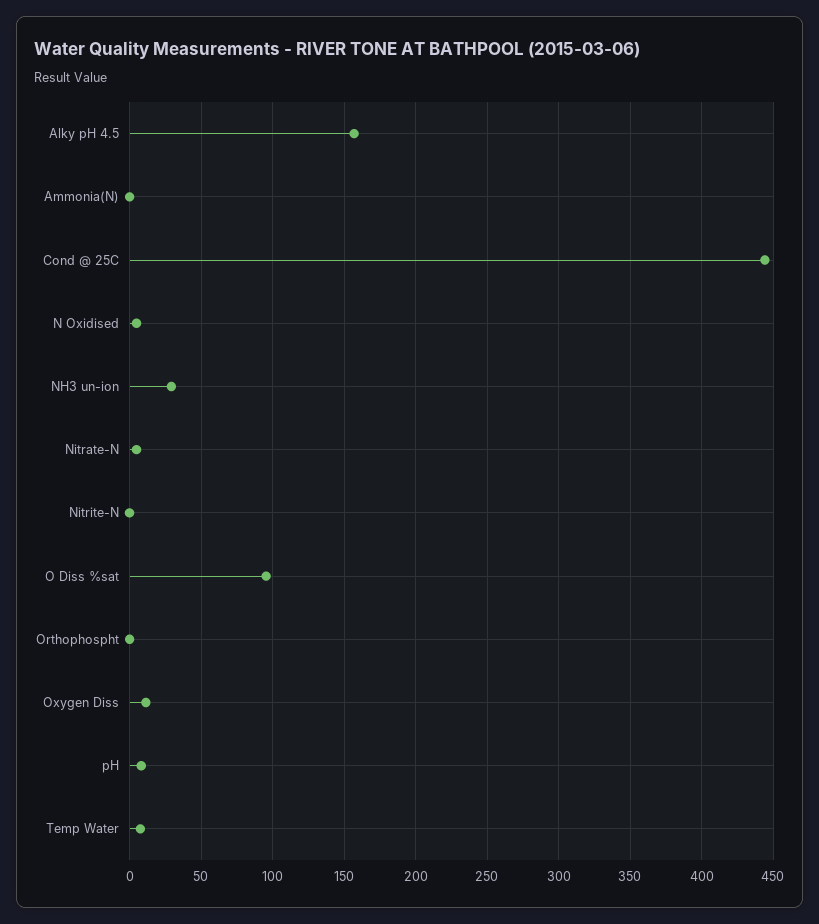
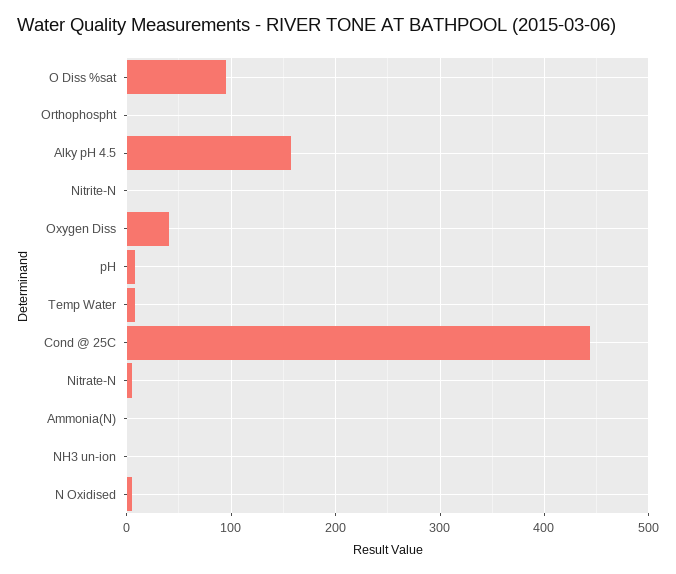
NH3 un-ion: 30 -> 0
Oxygen Diss: 10 -> 40

